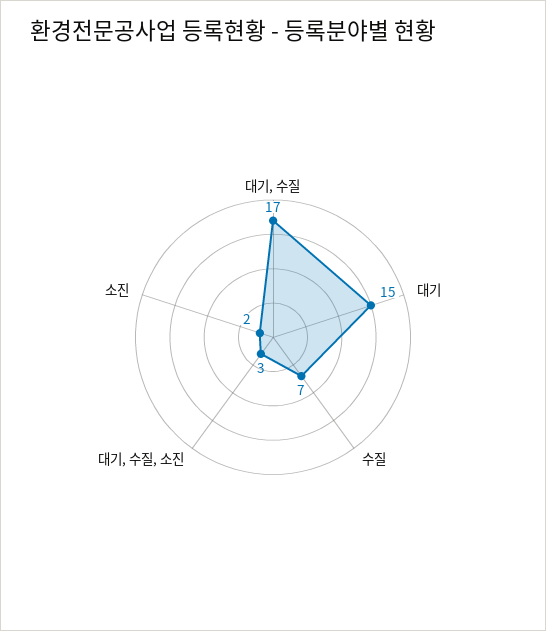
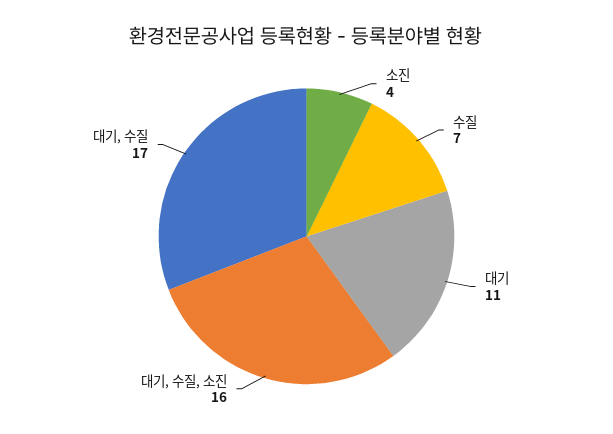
대기: 15 -> 11
대기, 수질, 소진: 3 -> 16
소진: 2 -> 4

